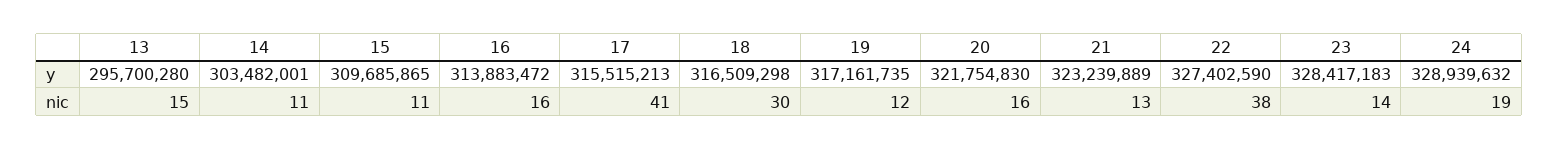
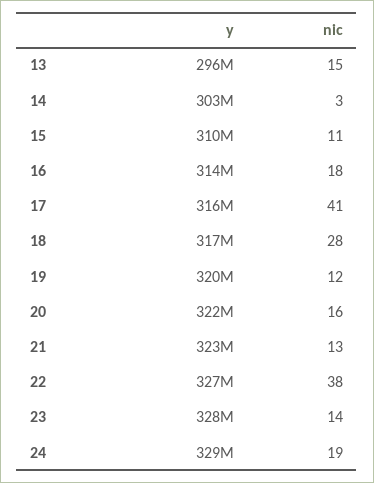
19, y: 317161735 -> 320000000
14, nic: 11 -> 3
16, nic: 16 -> 18
18, nic: 30 -> 28

